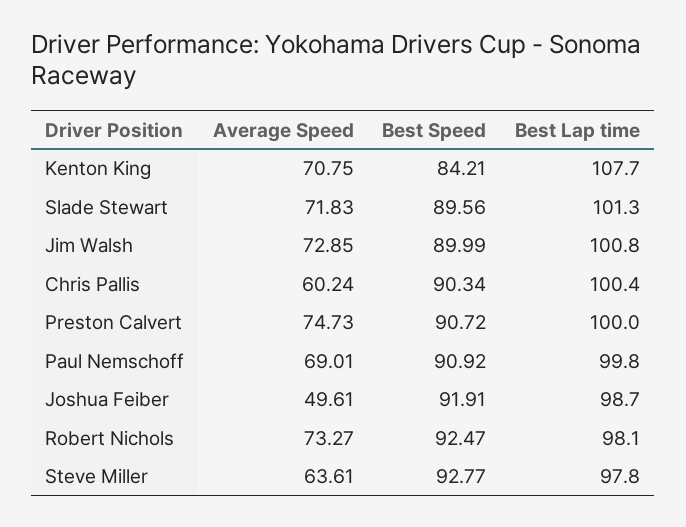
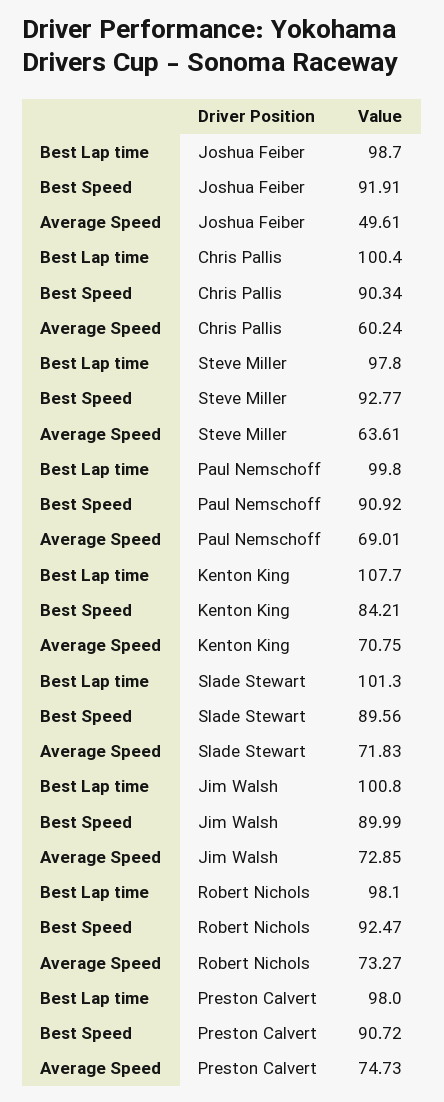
Best Lap time, Preston Calvert: 100 -> 98

